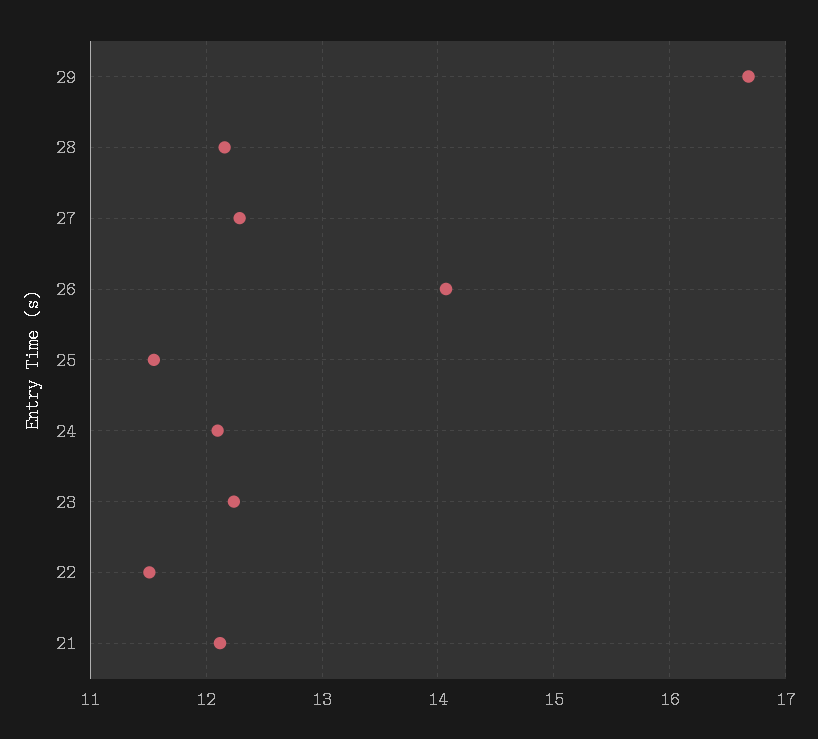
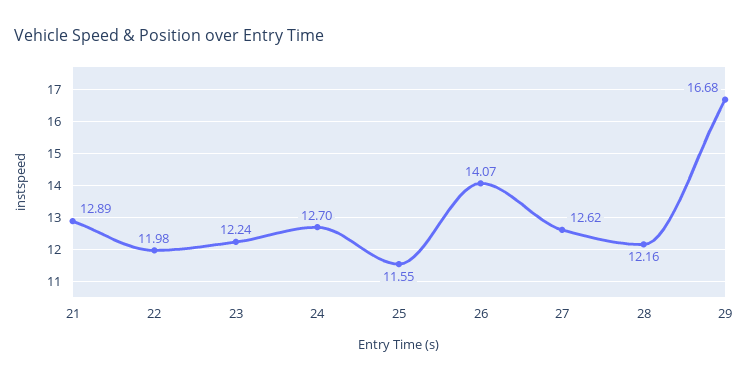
27: 12.3 -> 12.62
24: 12.1 -> 12.7
22: 11.5 -> 11.98
21: 12.1 -> 12.89

